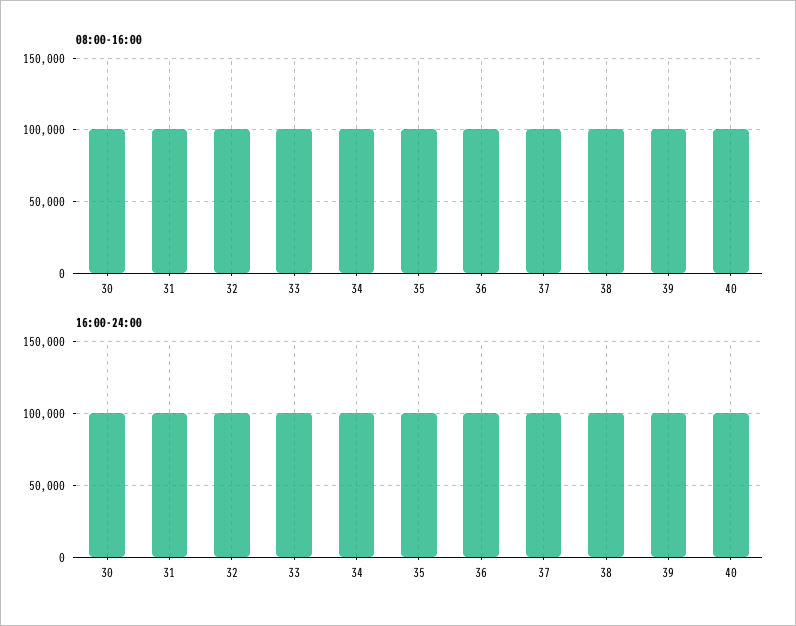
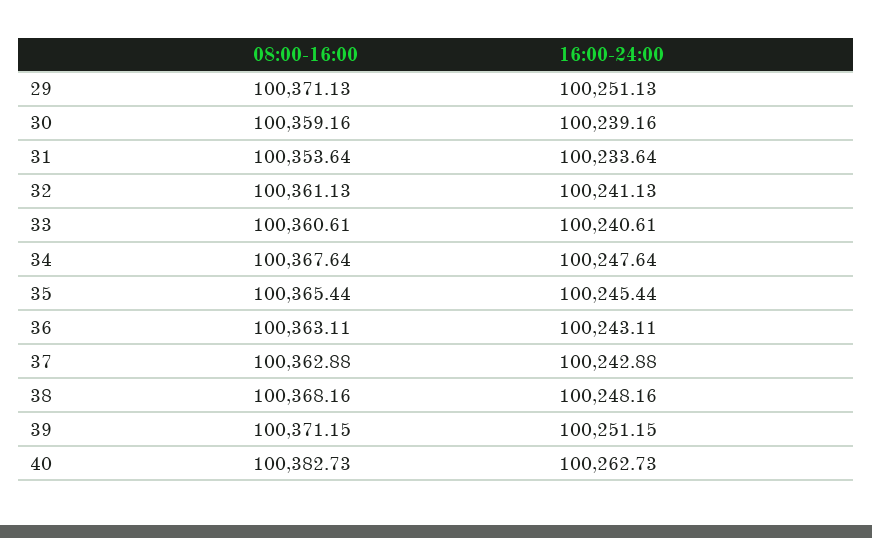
08:00-16:00, 29: none -> 100371.13
16:00-24:00, 29: none -> 100251.13

